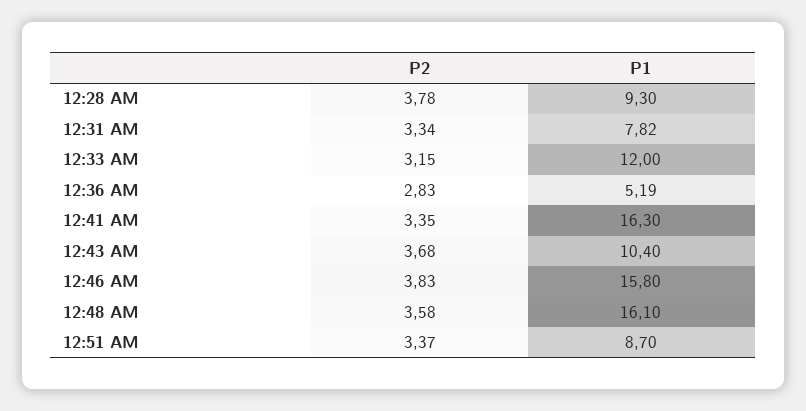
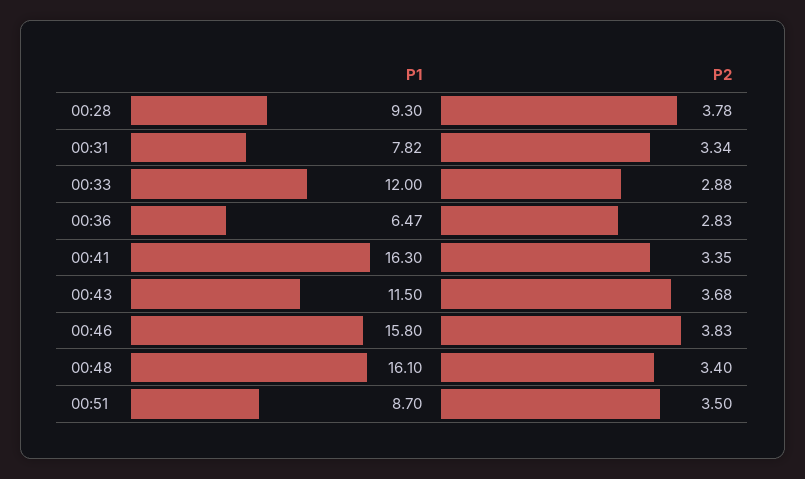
P2, 12:33 AM: 3.15 -> 2.88
P1, 12:36 AM: 5.19 -> 6.47
P1, 12:43 AM: 10.4 -> 11.5
P2, 12:48 AM: 3.58 -> 3.4
P2, 12:51 AM: 3.37 -> 3.5

